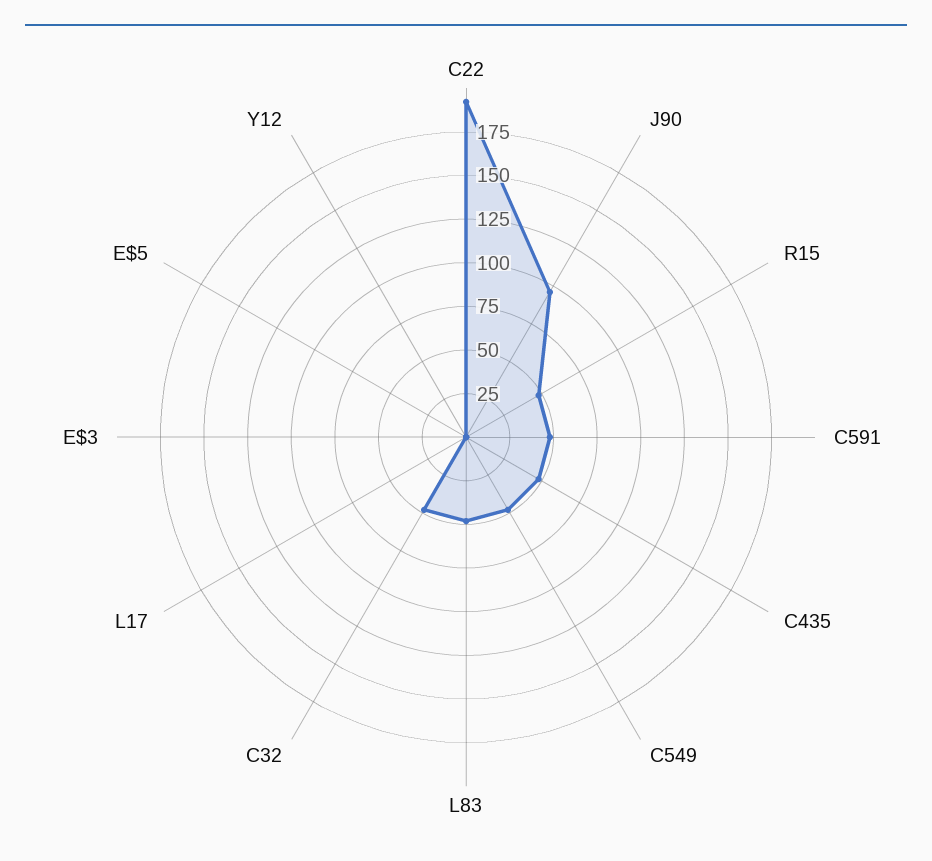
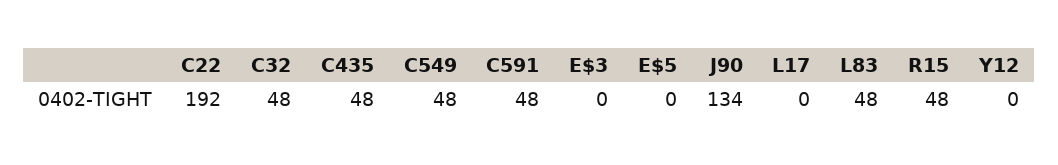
J90: 95 -> 134

